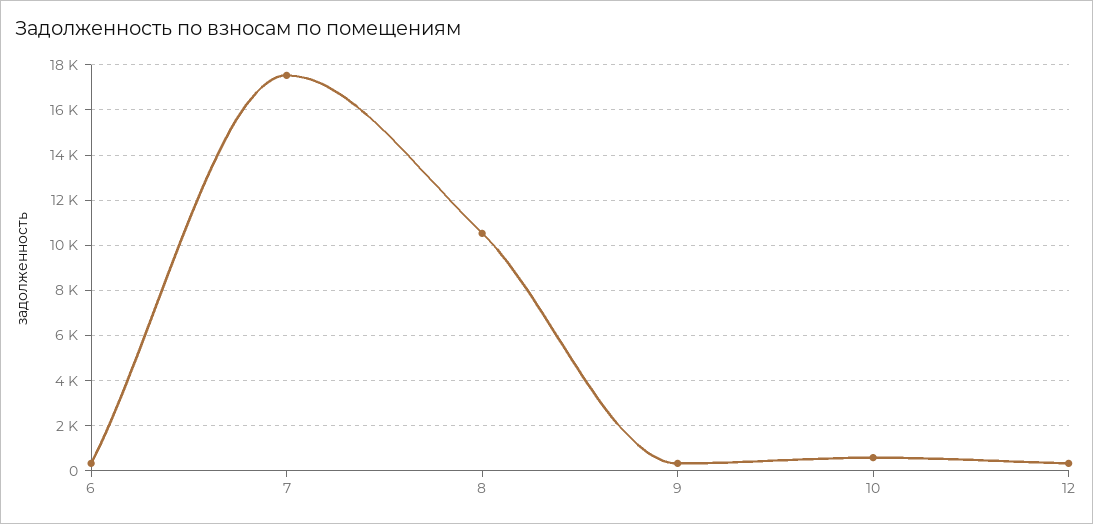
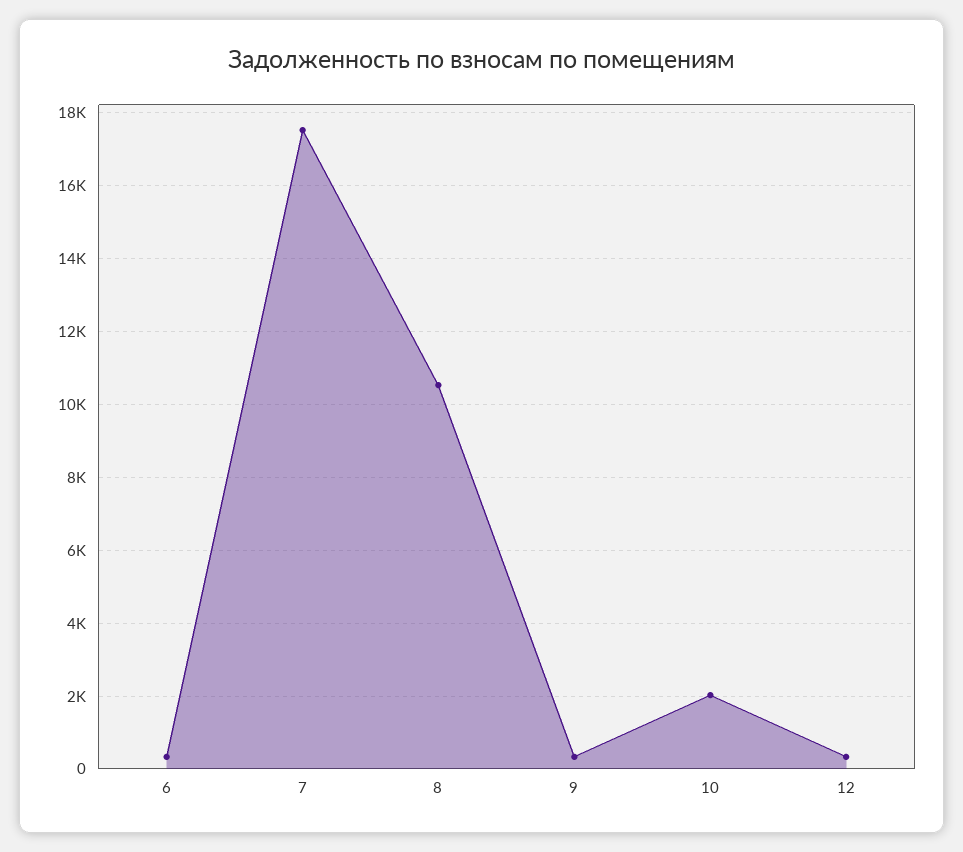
10: 500 -> 2000

